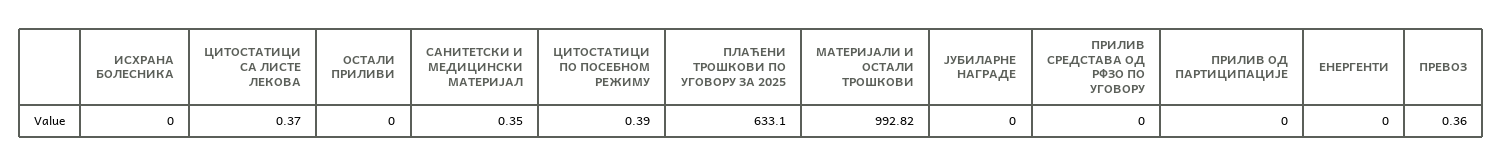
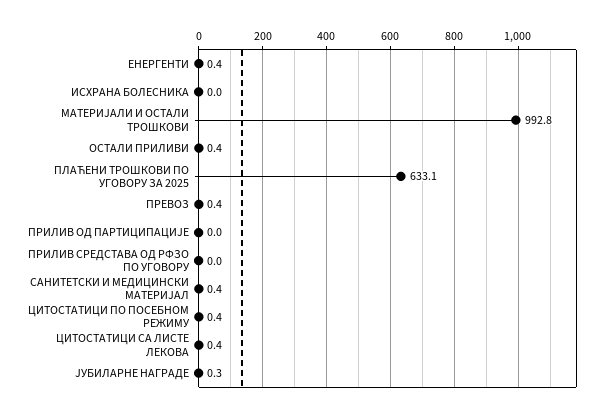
ОСТАЛИ ПРИЛИВИ: 0 -> 0.4
ЈУБИЛАРНЕ НАГРАДЕ: 0 -> 0.3
ЕНЕРГЕНТИ: 0 -> 0.4

